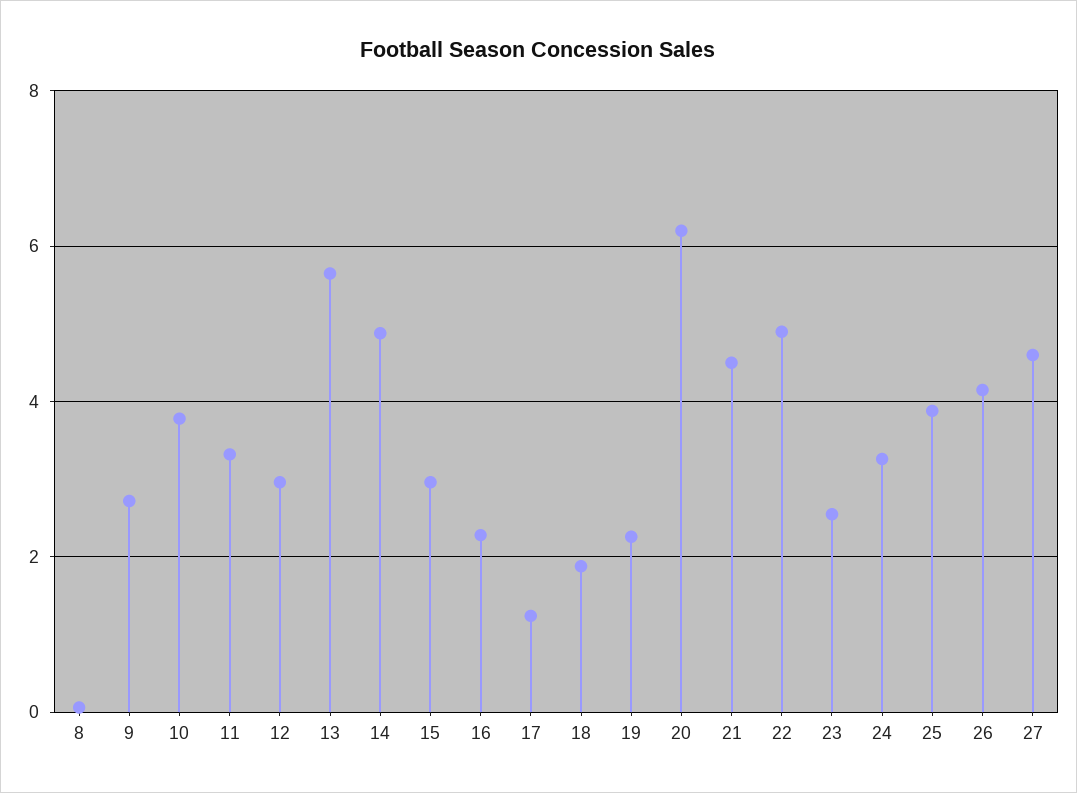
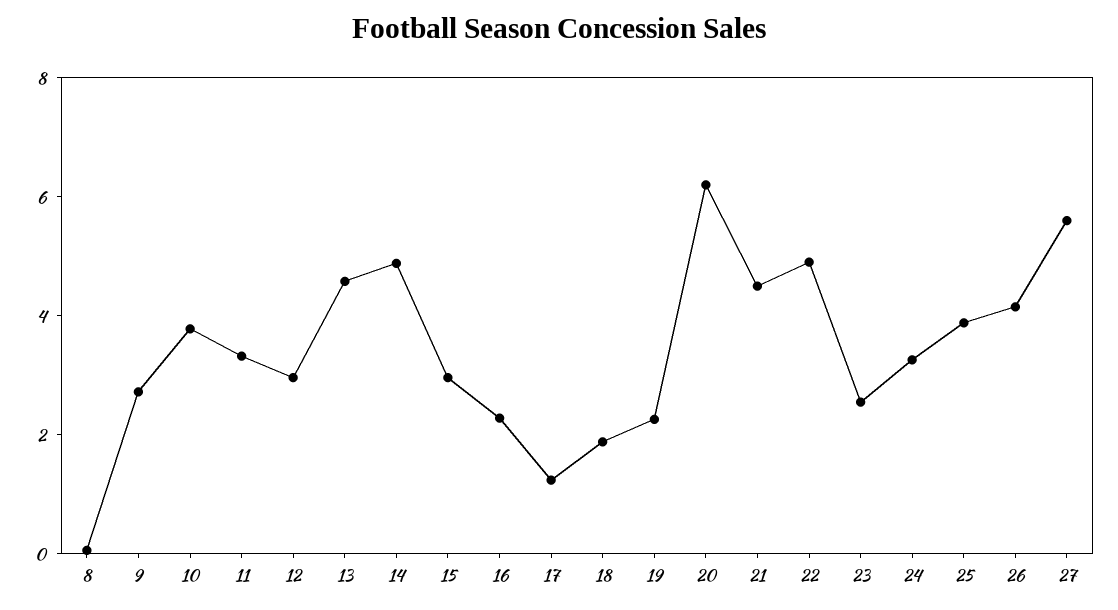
13: 5.6 -> 4.5
27: 4.6 -> 5.5

